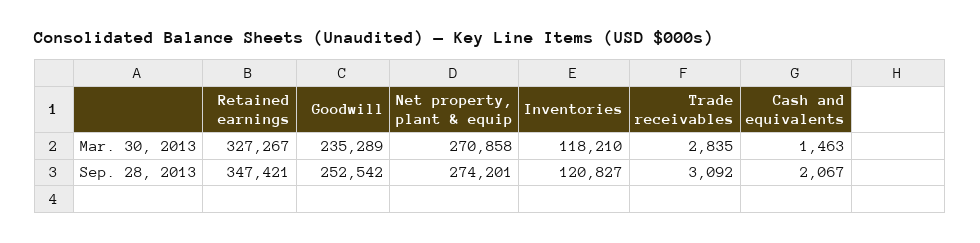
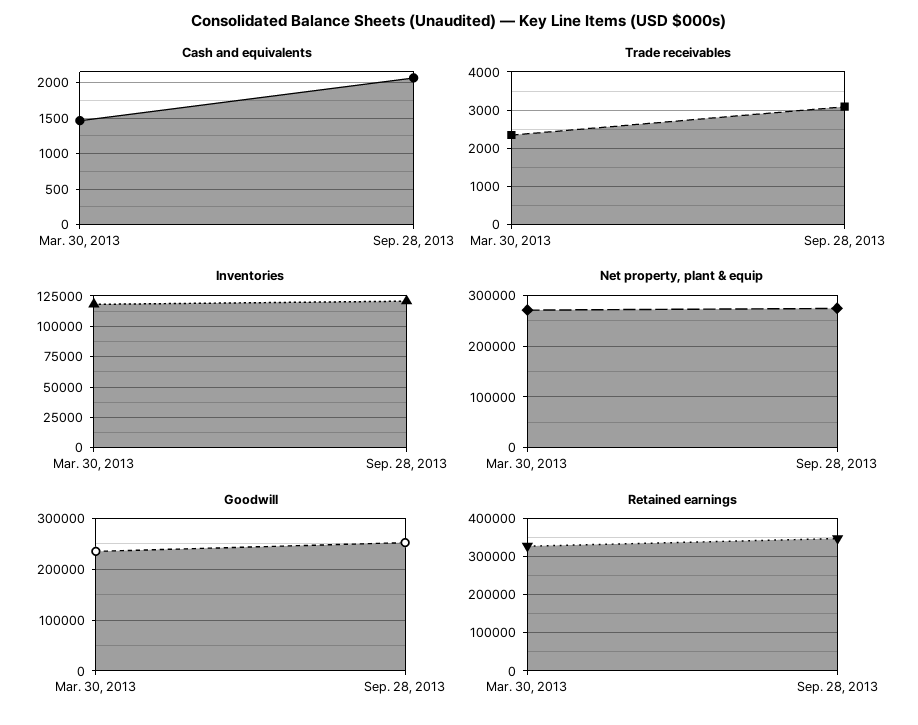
Trade receivables, Mar. 30, 2013: 2835 -> 2400

